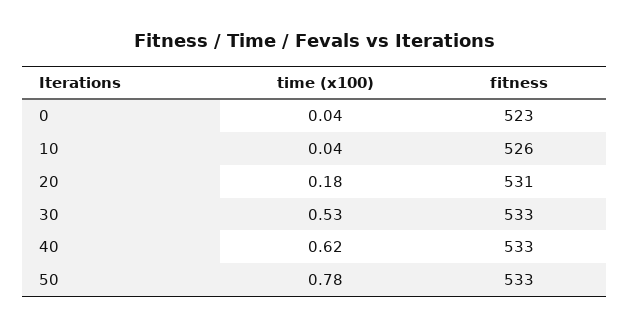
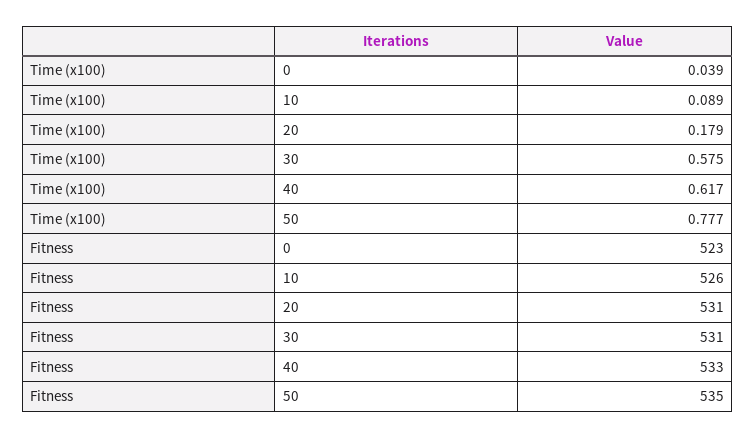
time (x100), 10: 0.04 -> 0.089
time (x100), 30: 0.53 -> 0.575
fitness, 30: 533 -> 531
fitness, 50: 533 -> 535

